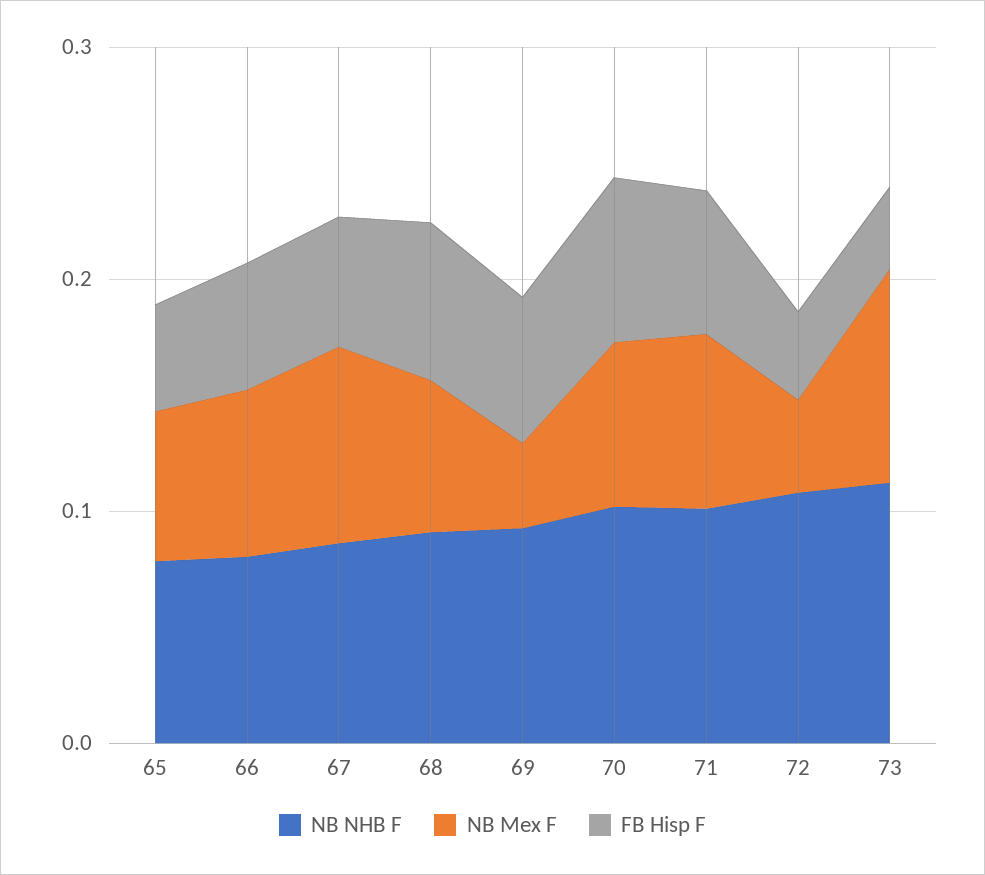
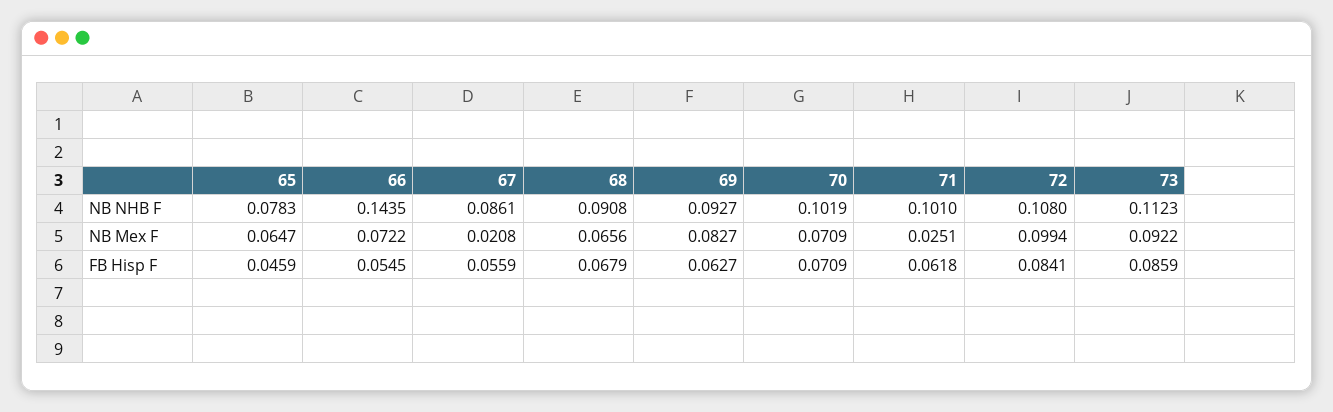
NB NHB F, 66: 0.08 -> 0.1435
NB Mex F, 67: 0.08 -> 0.0208
NB Mex F, 69: 0.04 -> 0.0827
NB Mex F, 71: 0.08 -> 0.0251
NB Mex F, 72: 0.04 -> 0.0994
FB Hisp F, 72: 0.04 -> 0.0841
FB Hisp F, 73: 0.04 -> 0.0859

